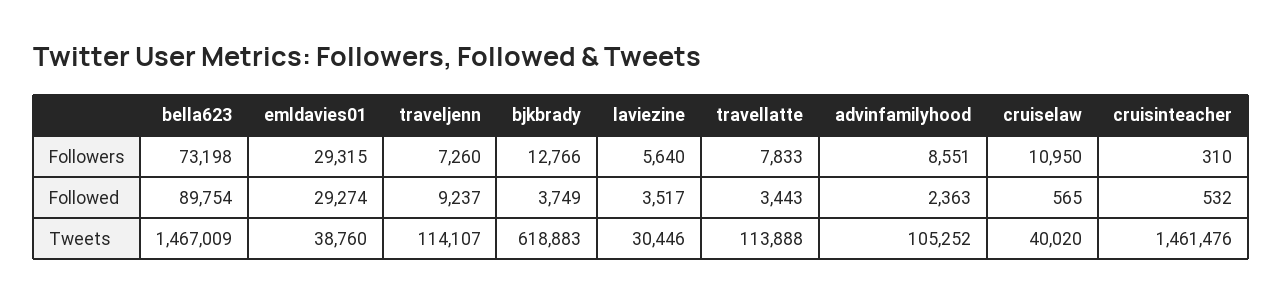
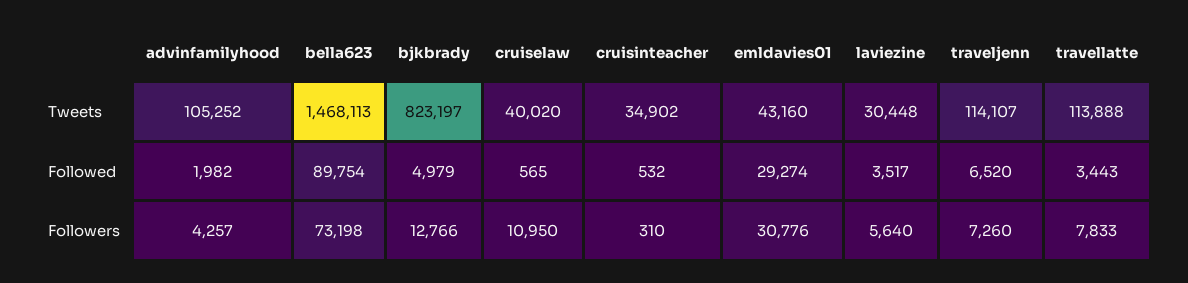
emldavies01, Followers: 29315 -> 30776
advinfamilyhood, Followers: 8551 -> 4257
traveljenn, Followed: 9237 -> 6520
bjkbrady, Followed: 3749 -> 4979
advinfamilyhood, Followed: 2363 -> 1982
bella623, Tweets: 1467009 -> 1468113
emldavies01, Tweets: 38760 -> 43160
bjkbrady, Tweets: 618883 -> 823197
laviezine, Tweets: 30446 -> 30448
cruisinteacher, Tweets: 1461476 -> 34902

